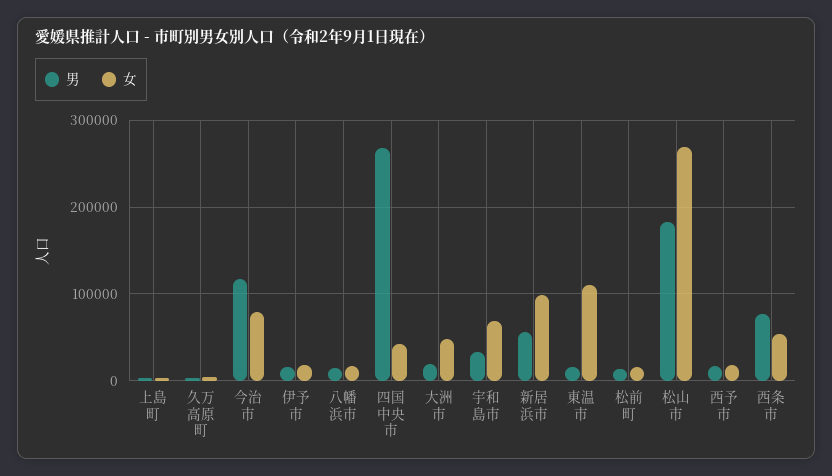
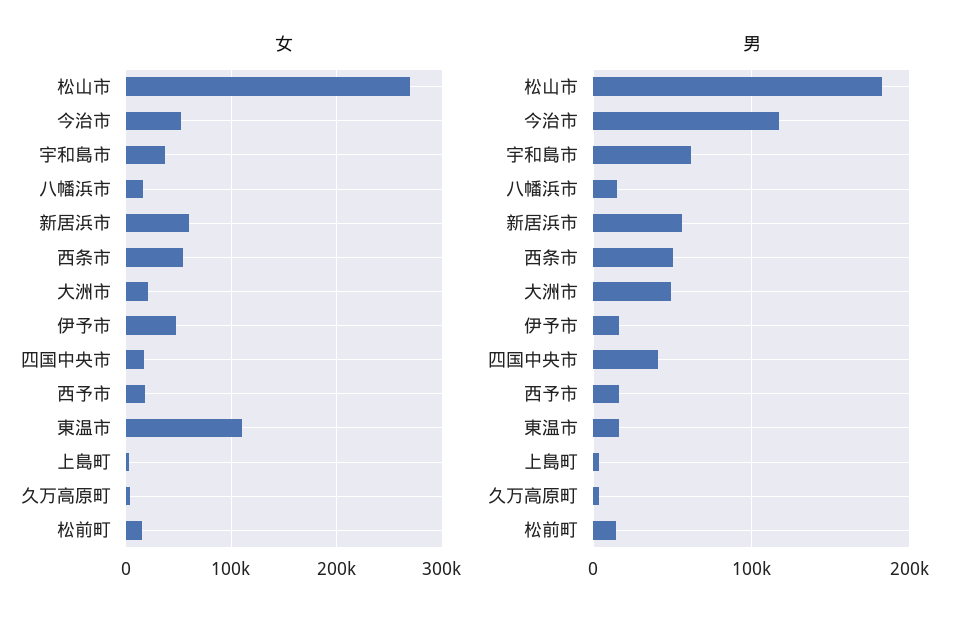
女, 今治市: 80000 -> 50000
女, 伊予市: 20000 -> 50000
男, 四国中央市: 270000 -> 40000
女, 四国中央市: 40000 -> 20000
男, 大洲市: 20000 -> 50000
女, 大洲市: 50000 -> 20000
男, 宇和島市: 30000 -> 60000
女, 宇和島市: 70000 -> 40000
女, 新居浜市: 100000 -> 60000
男, 西条市: 80000 -> 50000

